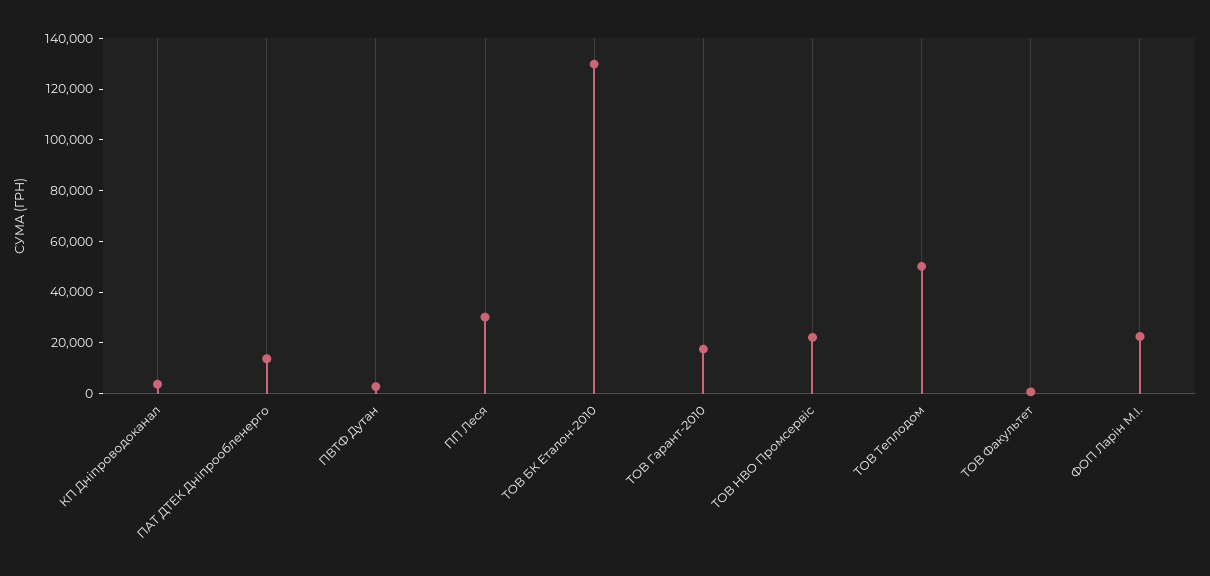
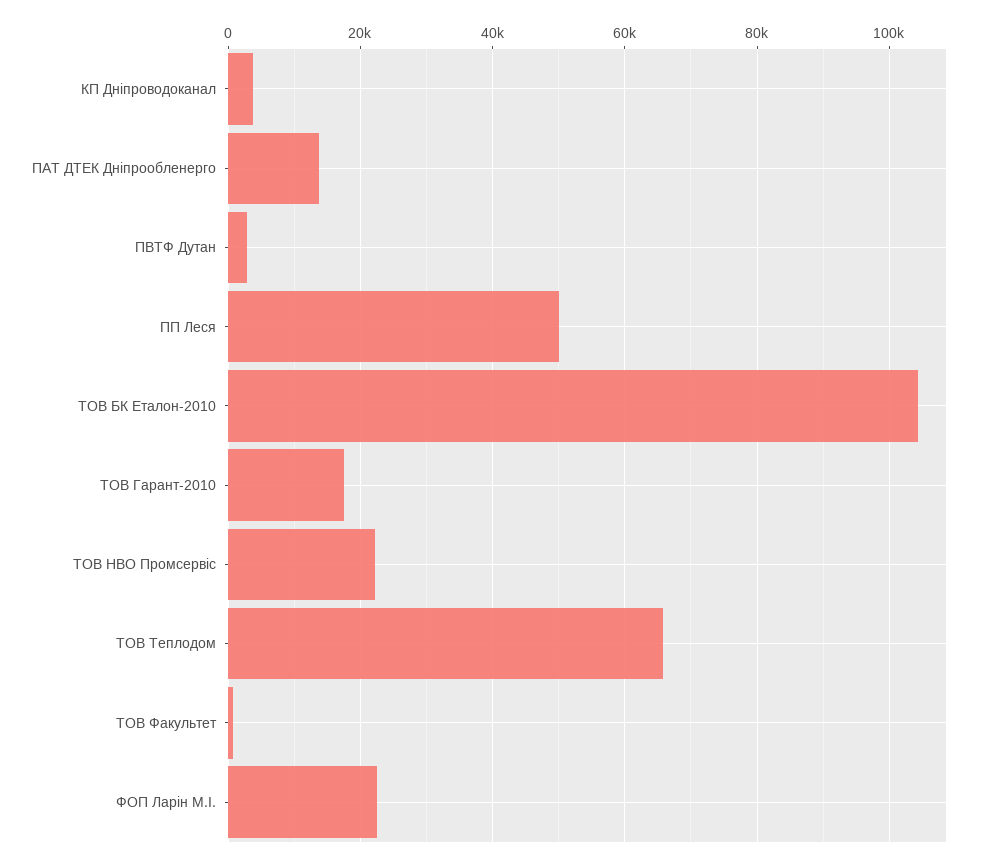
ПП Леся: 30000 -> 50000
ТОВ БК Еталон-2010: 130000 -> 104000
ТОВ Теплодом: 50000 -> 66000

